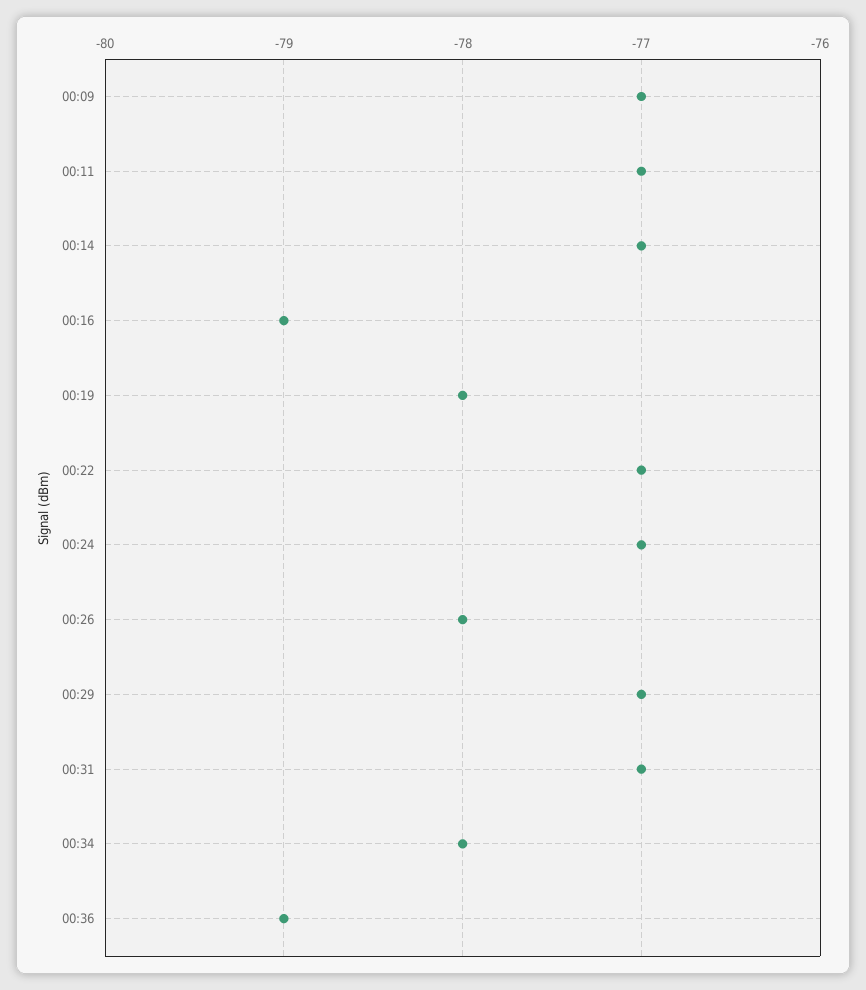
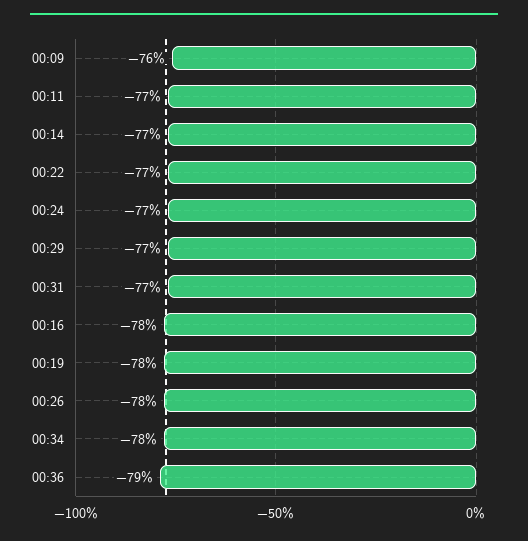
00:09: -77 -> -76
00:16: -79 -> -78

